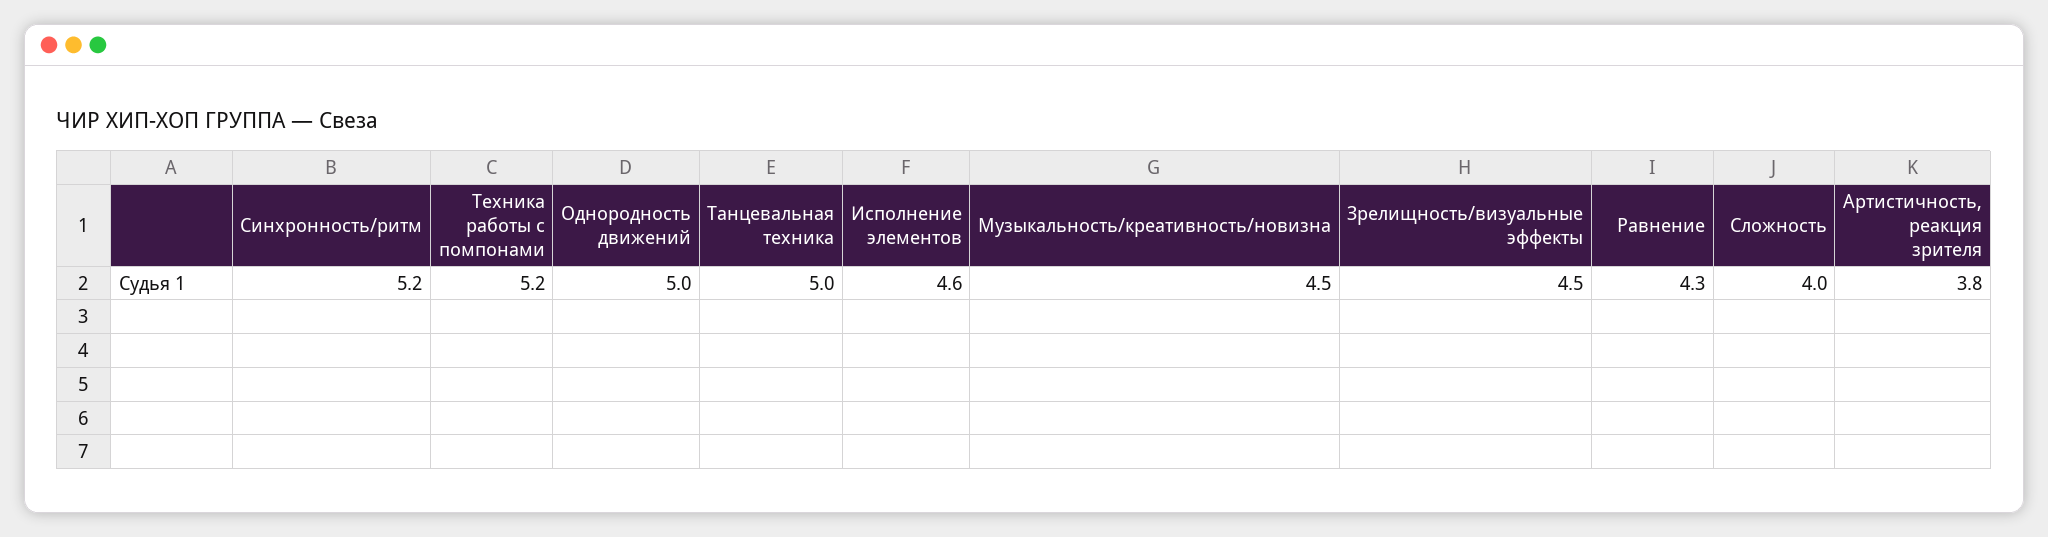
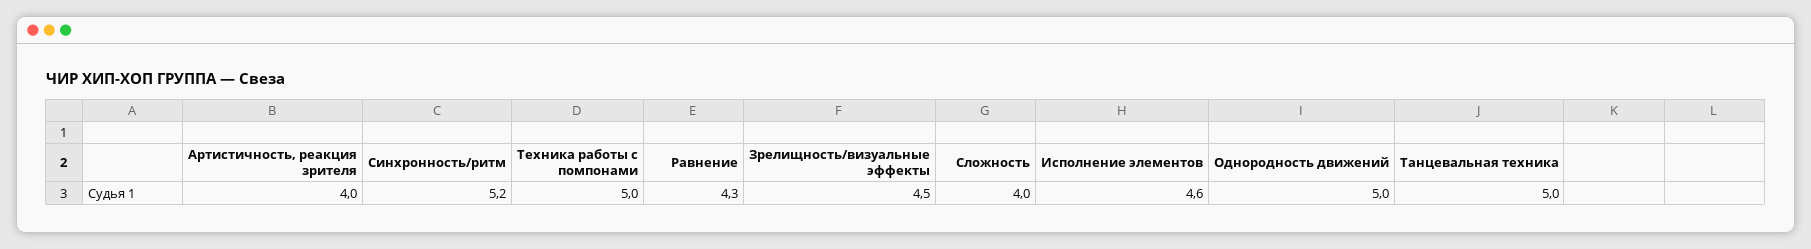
Техника работы с помпонами: 5.2 -> 5
Музыкальность/креативность/новизна: 4.5 -> none
Артистичность, реакция зрителя: 3.8 -> 4

